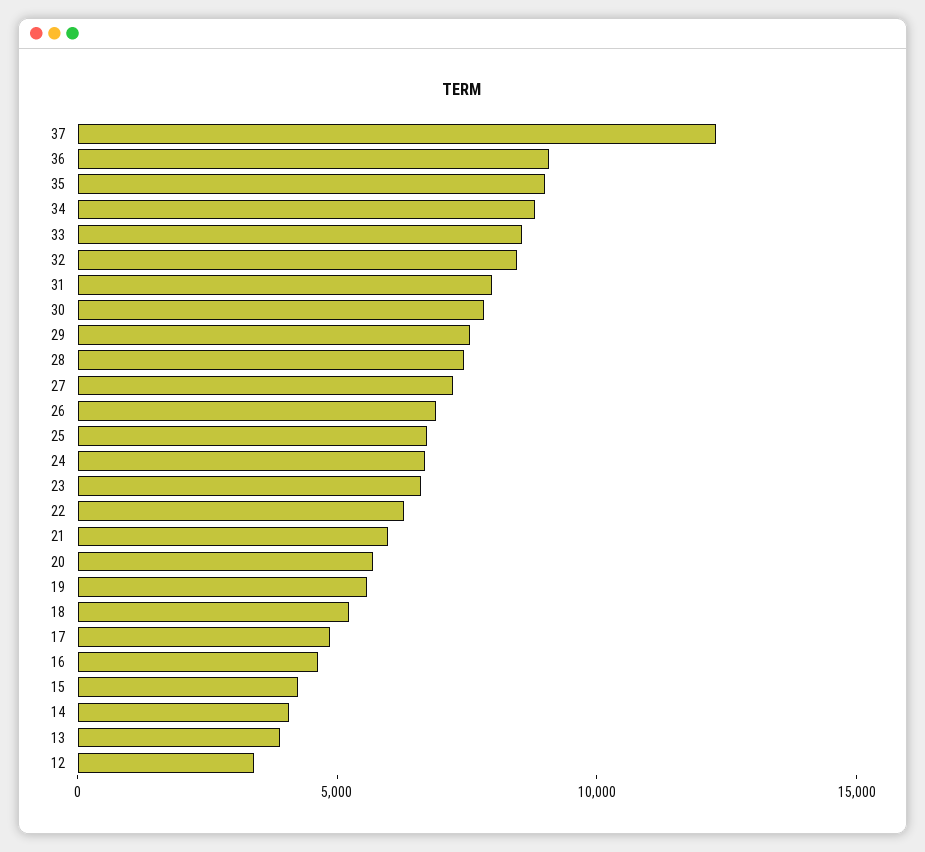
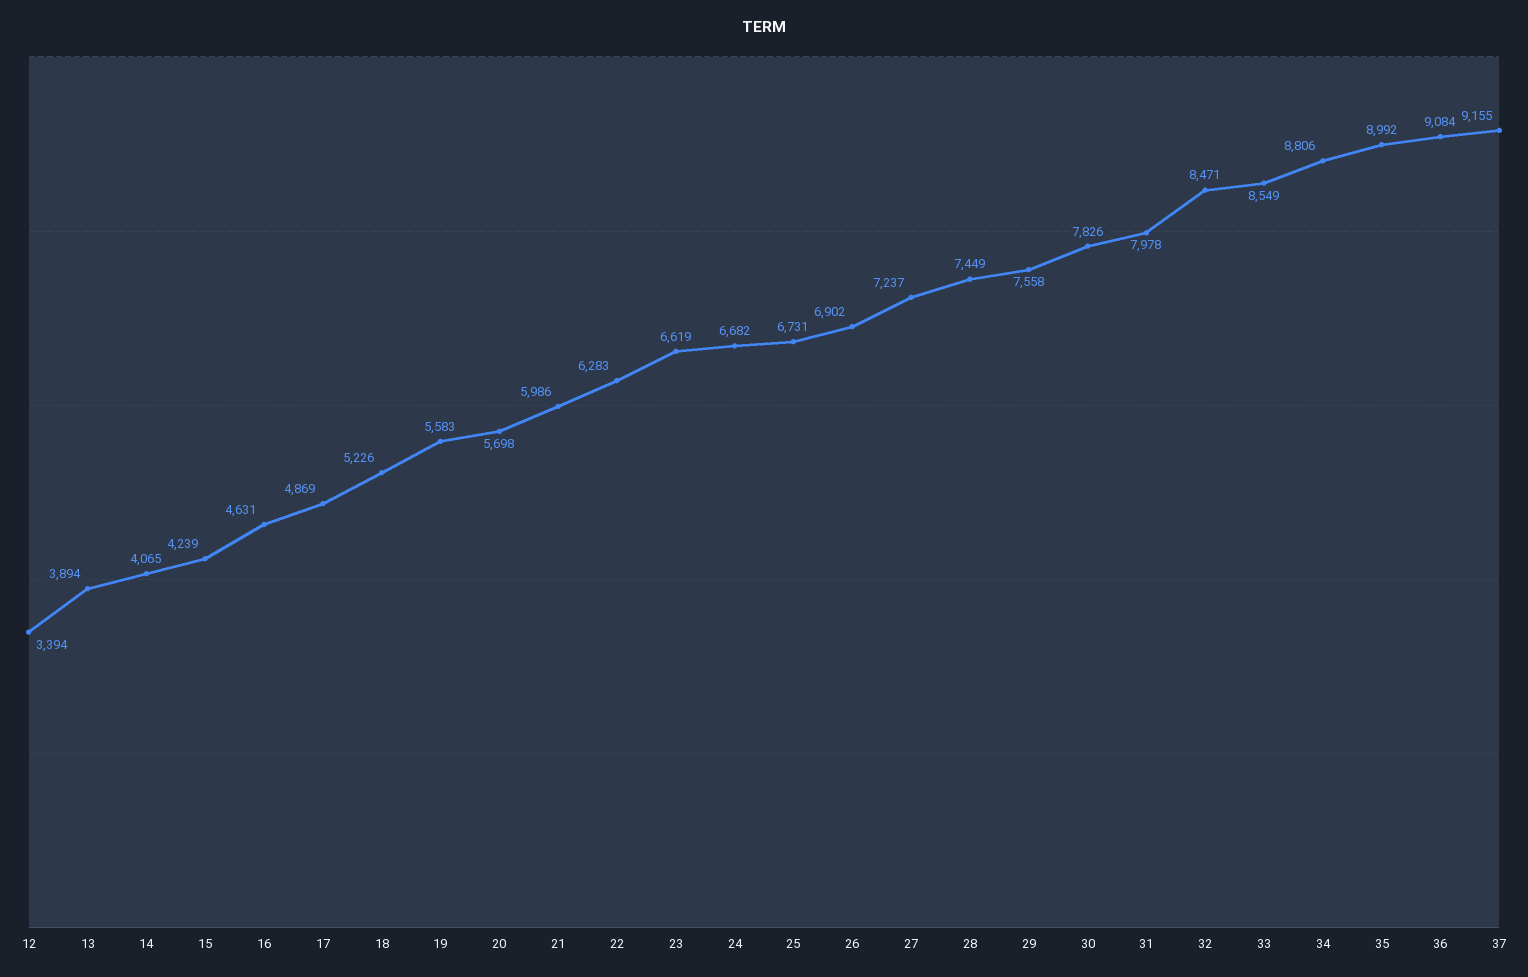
37: 12000 -> 9155

